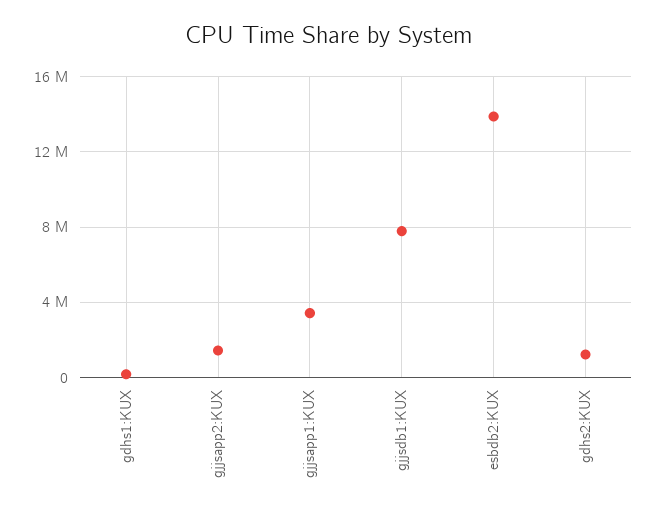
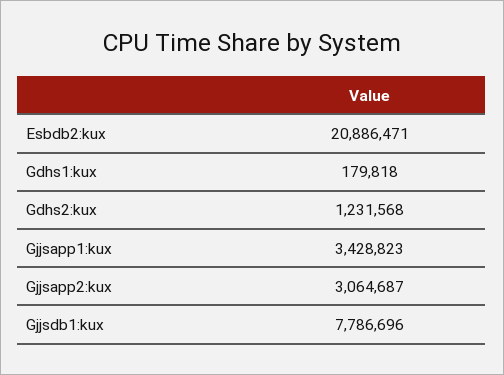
gjjsapp2:KUX: 1500000 -> 3064687
esbdb2:KUX: 14000000 -> 20886471

